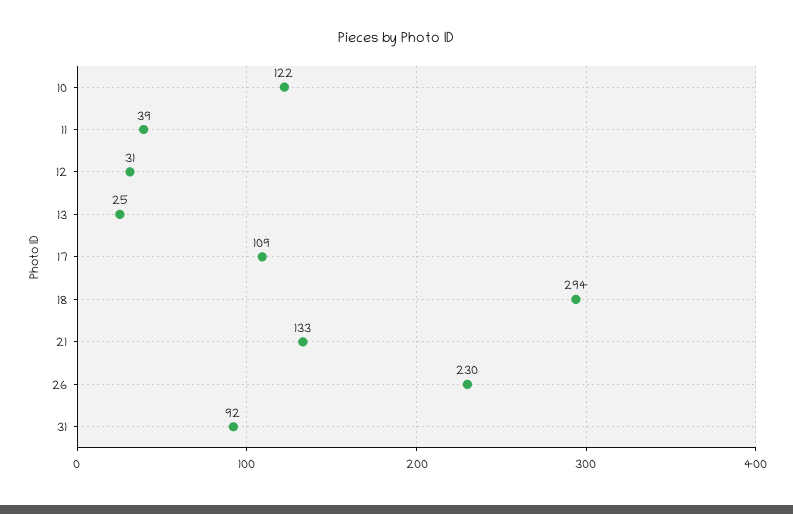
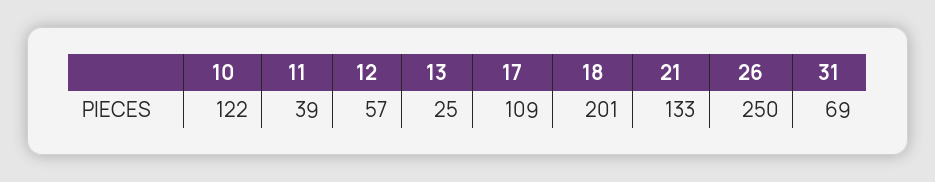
12: 31 -> 57
18: 294 -> 201
26: 230 -> 250
31: 92 -> 69

